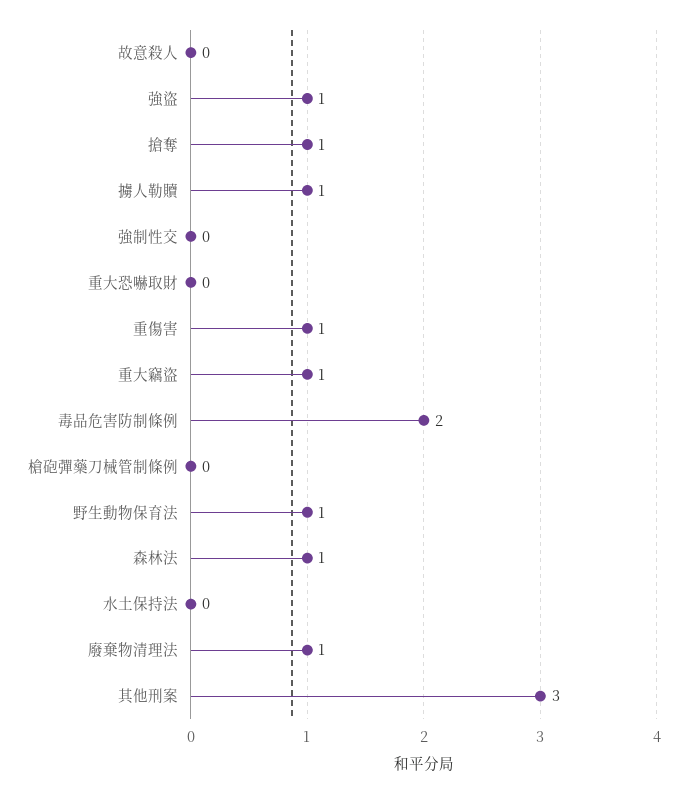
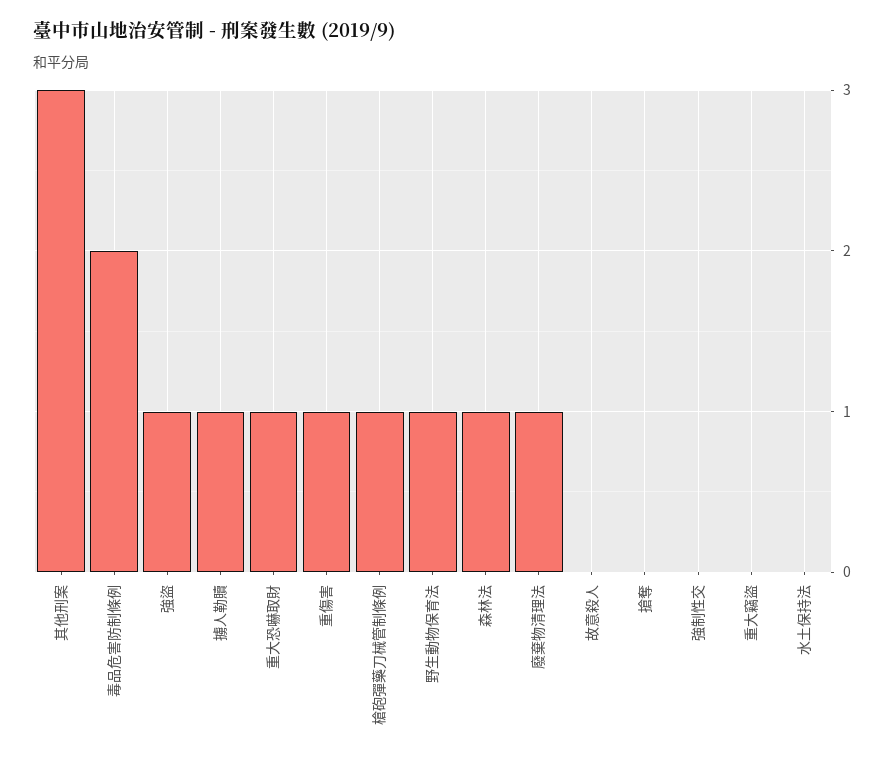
搶奪: 1 -> 0
重大恐嚇取財: 0 -> 1
重大竊盜: 1 -> 0
槍砲彈藥刀械管制條例: 0 -> 1

